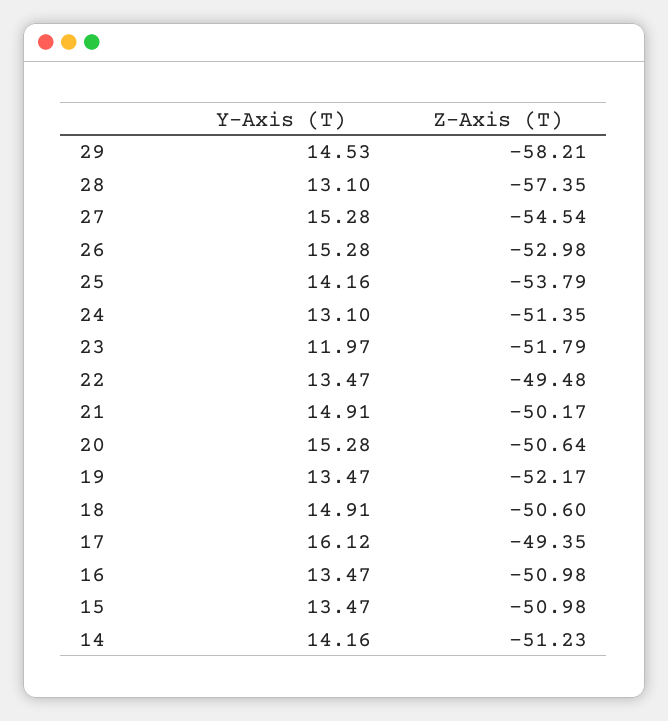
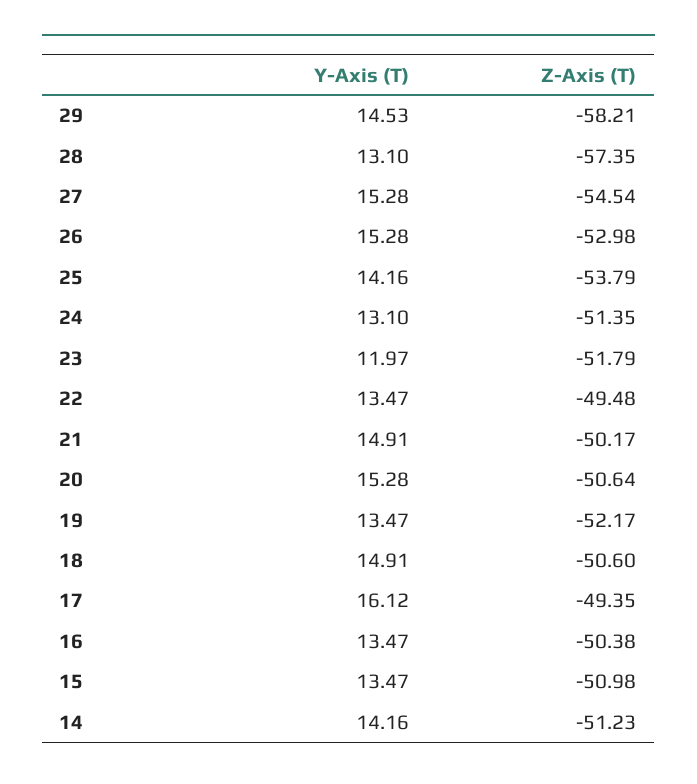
Z-Axis (T), 16: -50.98 -> -50.38

